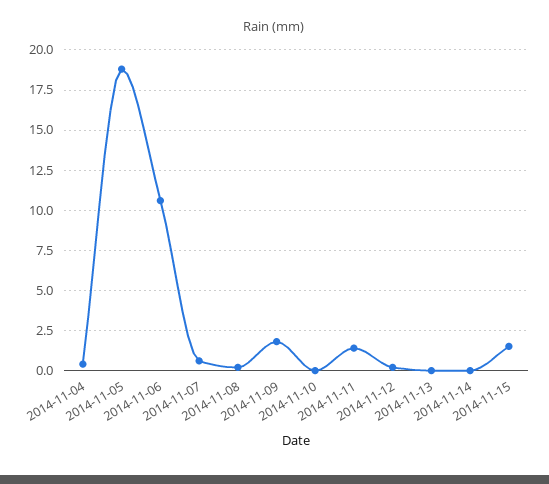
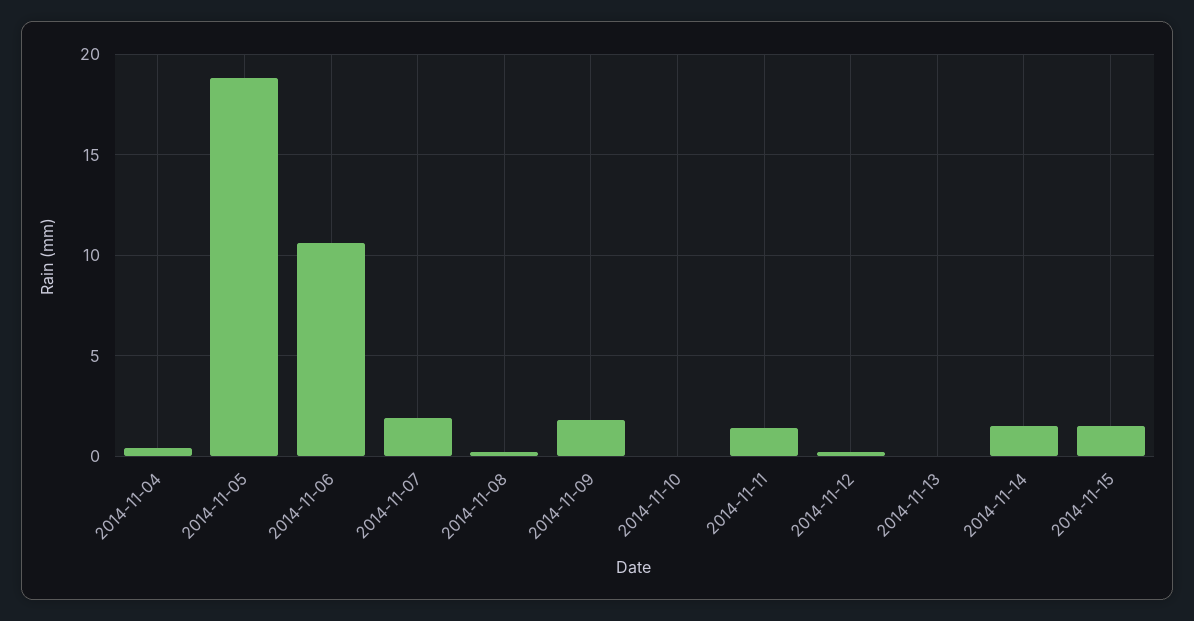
2014-11-07: 0.5 -> 2
2014-11-14: 0 -> 1.5

